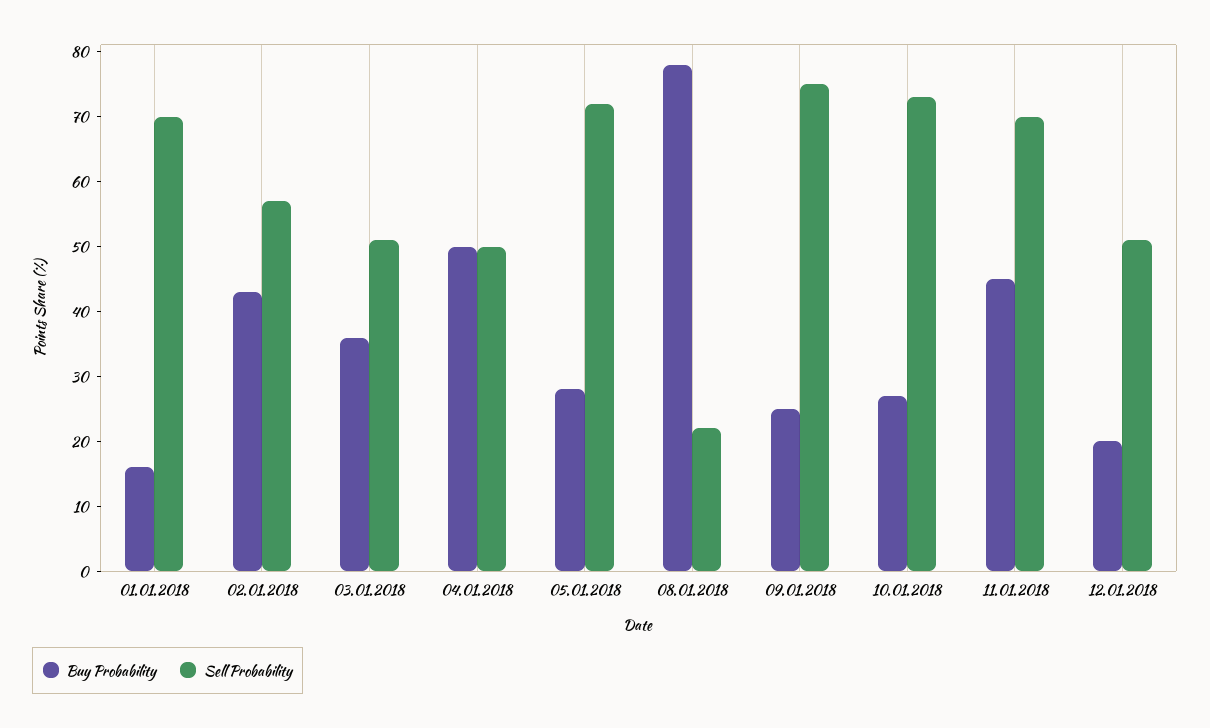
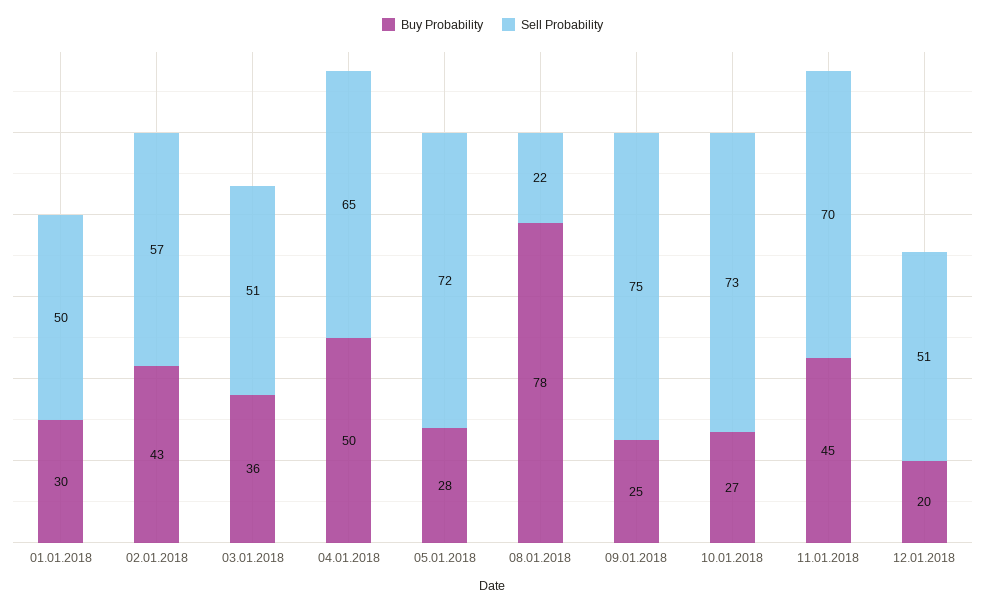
Buy Probability, 01.01.2018: 15 -> 30
Sell Probability, 01.01.2018: 70 -> 50
Sell Probability, 04.01.2018: 50 -> 65

